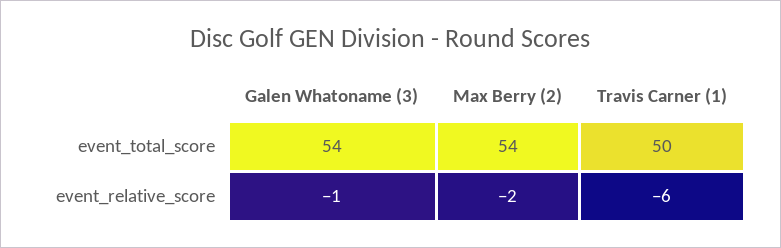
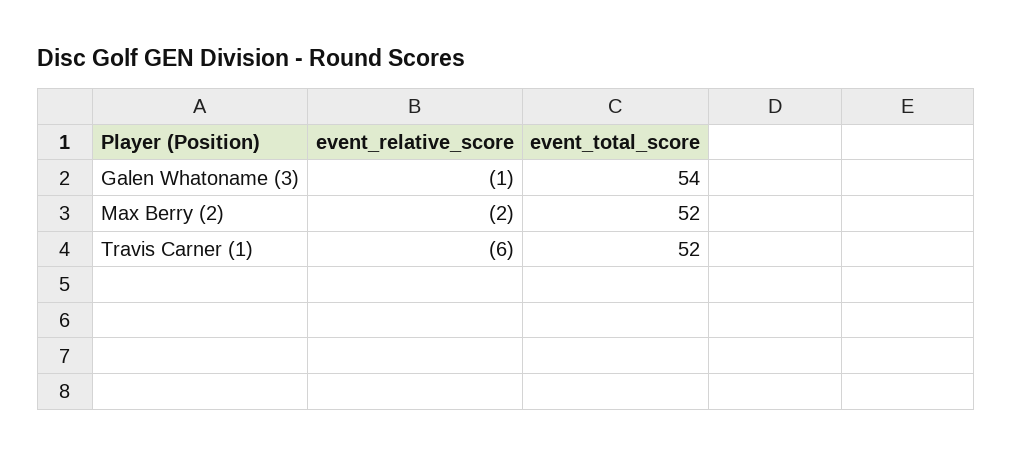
Max Berry (2), event_total_score: 54 -> 52
Travis Carner (1), event_total_score: 50 -> 52

